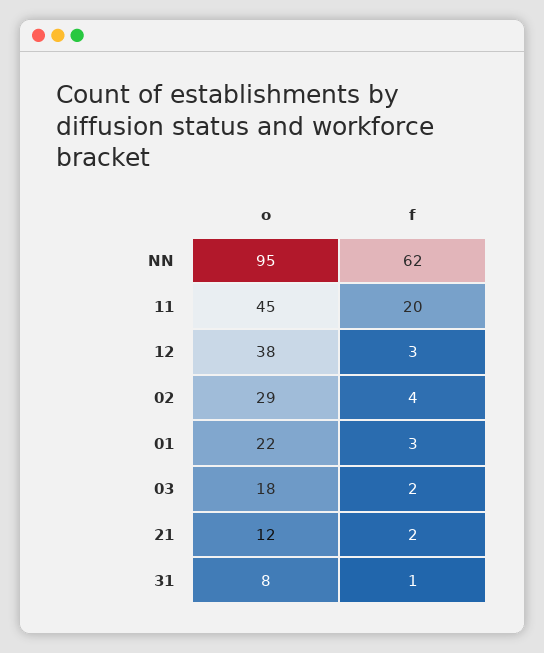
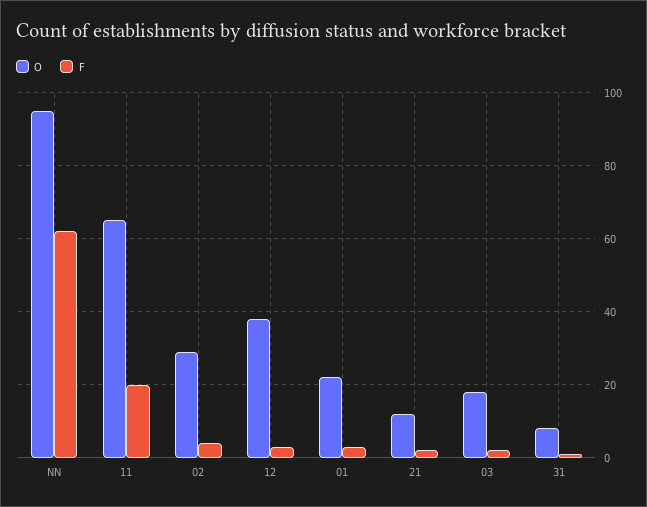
o, 11: 45 -> 65

